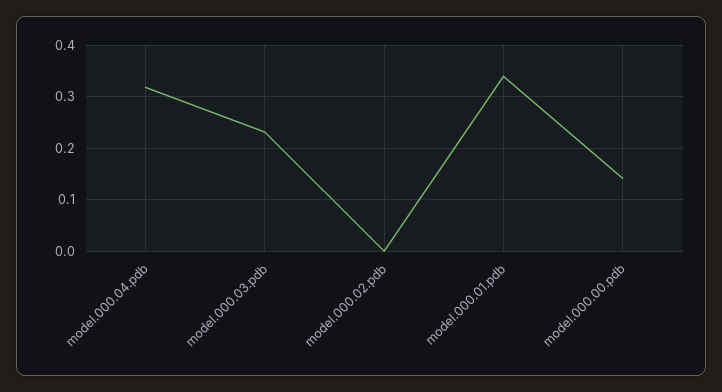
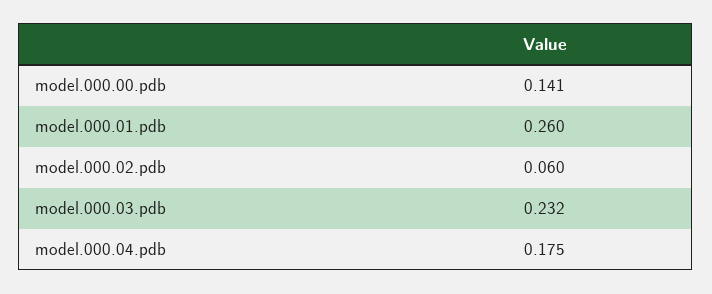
model.000.04.pdb: 0.32 -> 0.175
model.000.02.pdb: 0 -> 0.06
model.000.01.pdb: 0.34 -> 0.26

